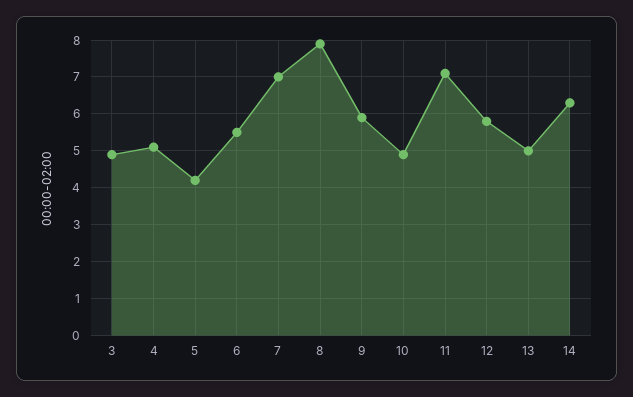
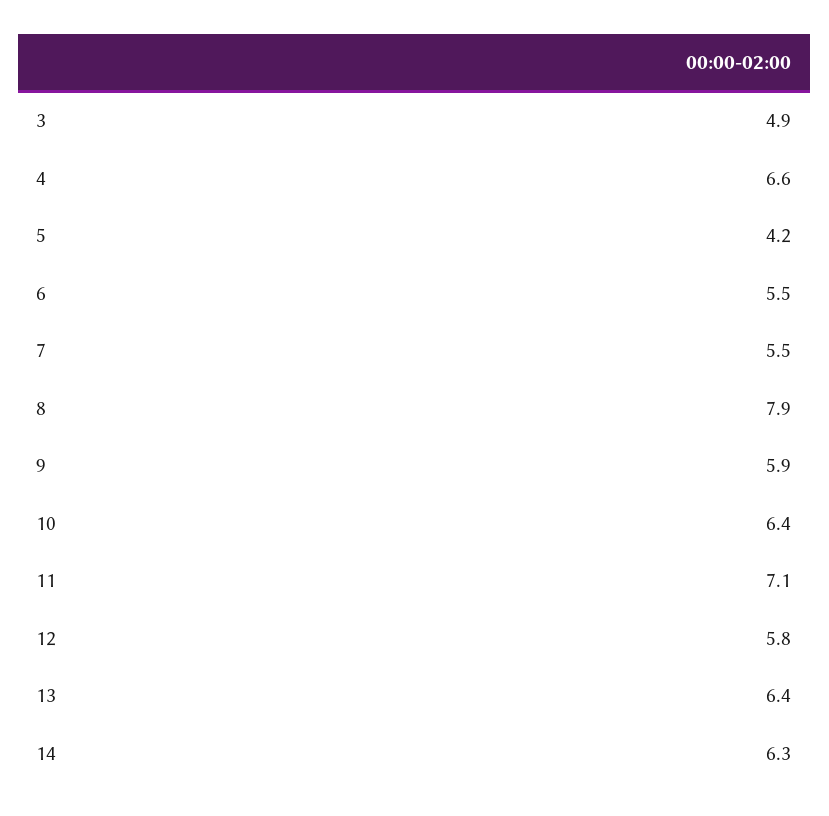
4: 5 -> 6.6
7: 7 -> 5.5
10: 5 -> 6.4
13: 5 -> 6.4

